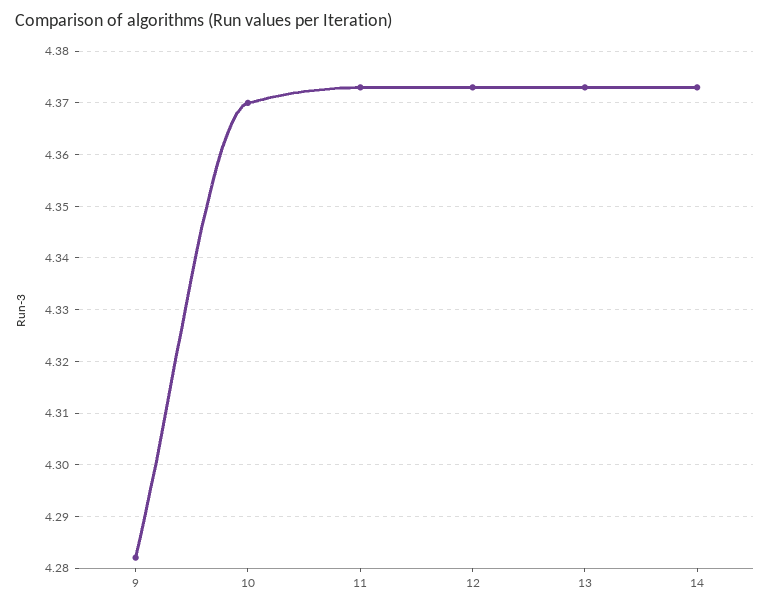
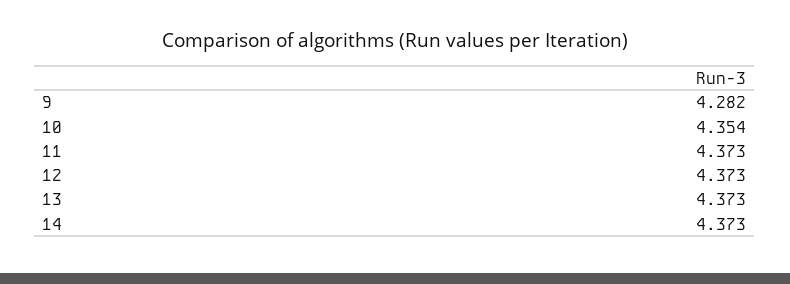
10: 4.37 -> 4.354

